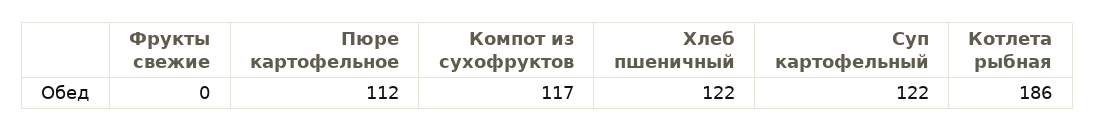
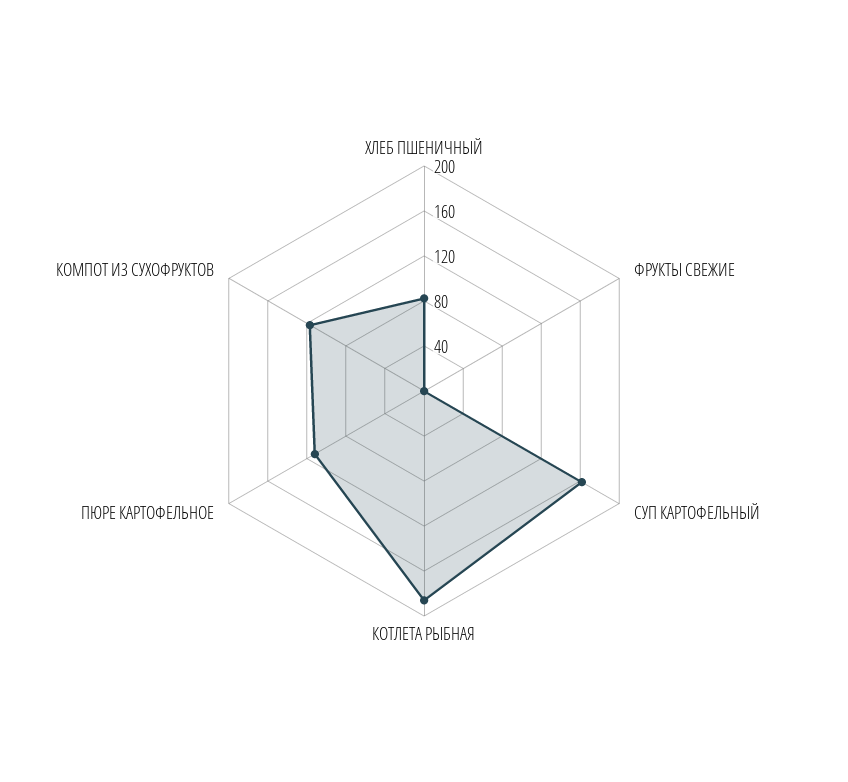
Хлеб пшеничный: 122 -> 80
Суп картофельный: 122 -> 160

